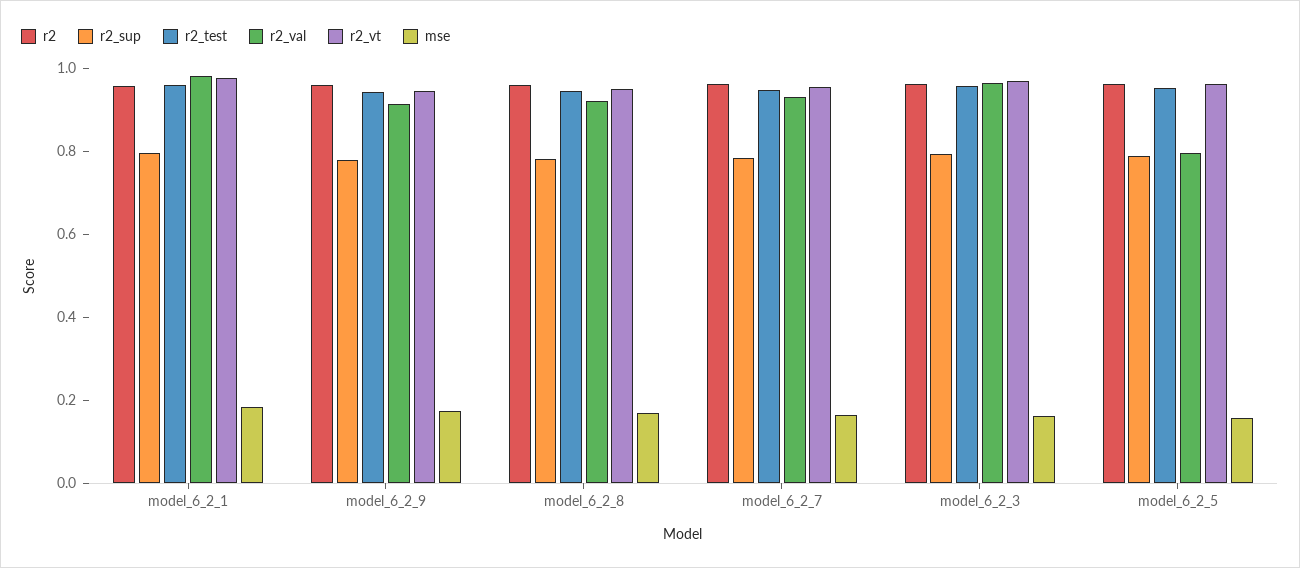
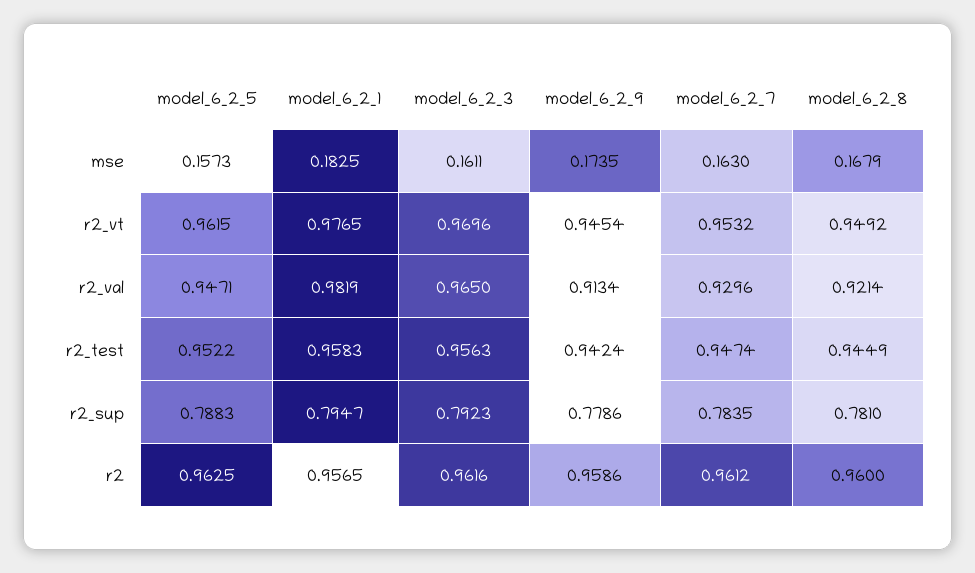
r2_val, model_6_2_5: 0.8 -> 0.9471

